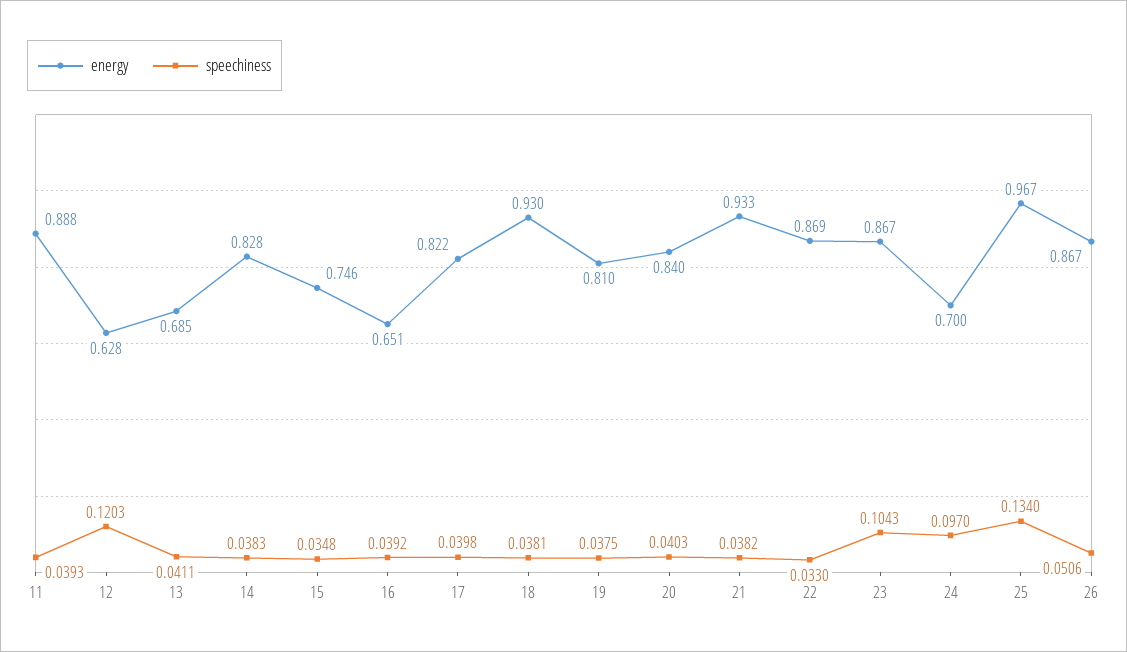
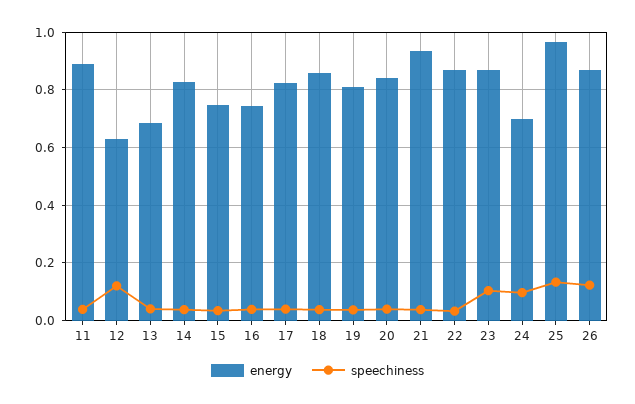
energy, 16: 0.651 -> 0.75
energy, 18: 0.93 -> 0.85
speechiness, 26: 0.0506 -> 0.125

